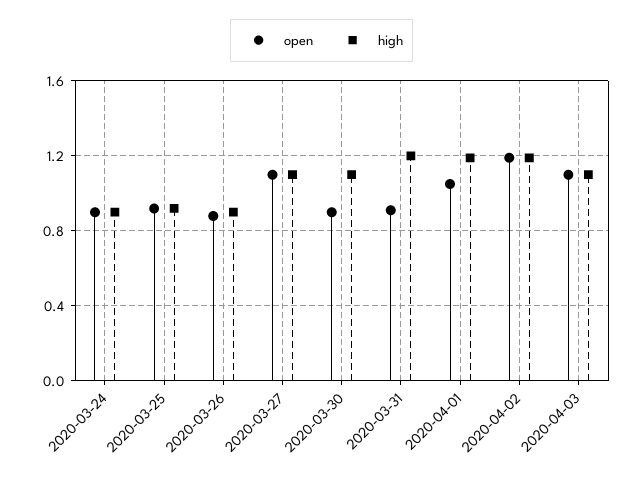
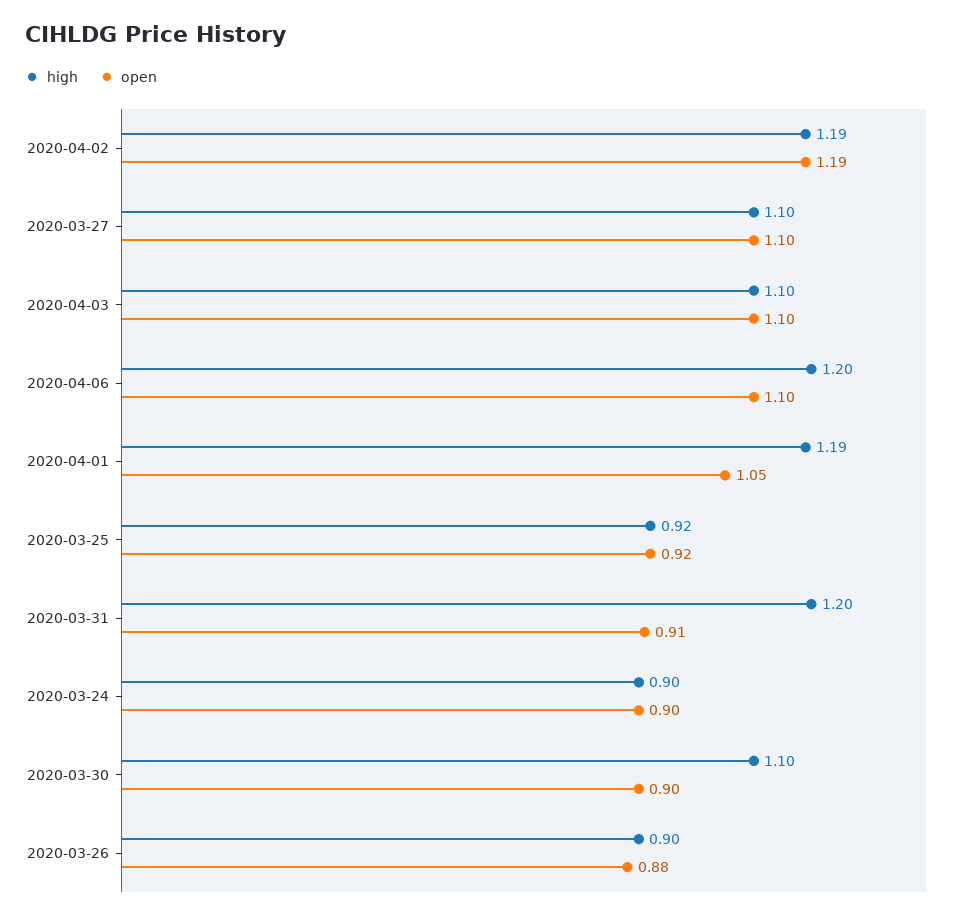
high, 2020-04-06: none -> 1.2
open, 2020-04-06: none -> 1.1

